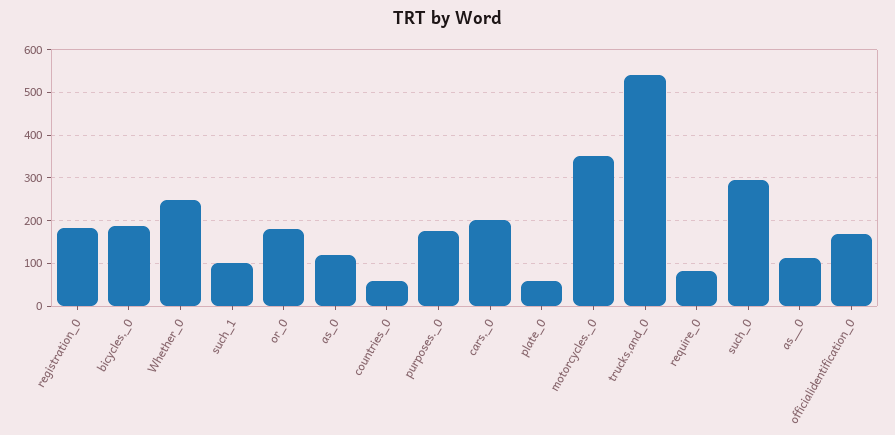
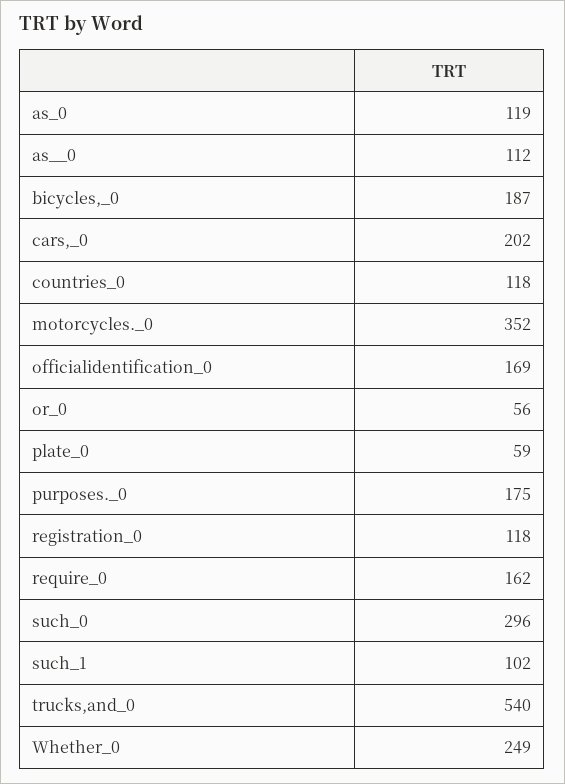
registration_0: 180 -> 118
or_0: 180 -> 56
countries_0: 60 -> 118
require_0: 80 -> 162

